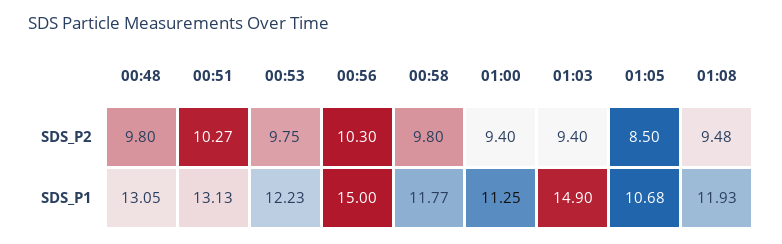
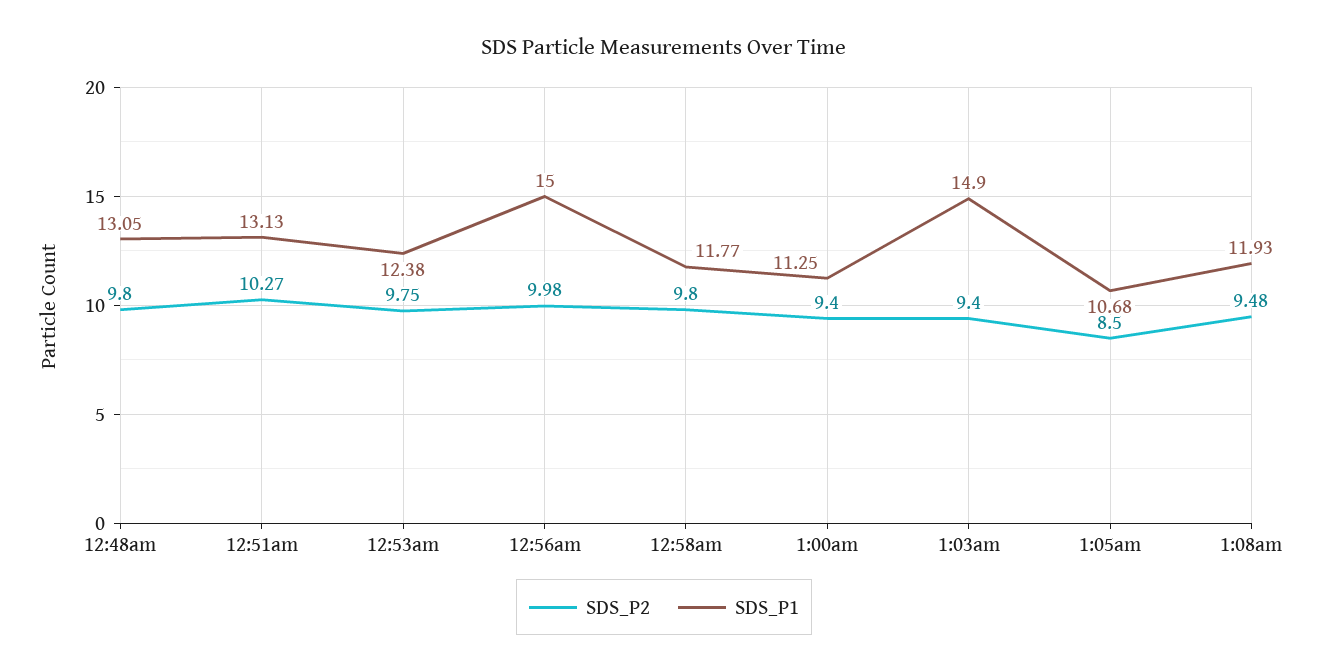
SDS_P2, 00:56: 10.3 -> 9.98
SDS_P1, 00:53: 12.23 -> 12.38

